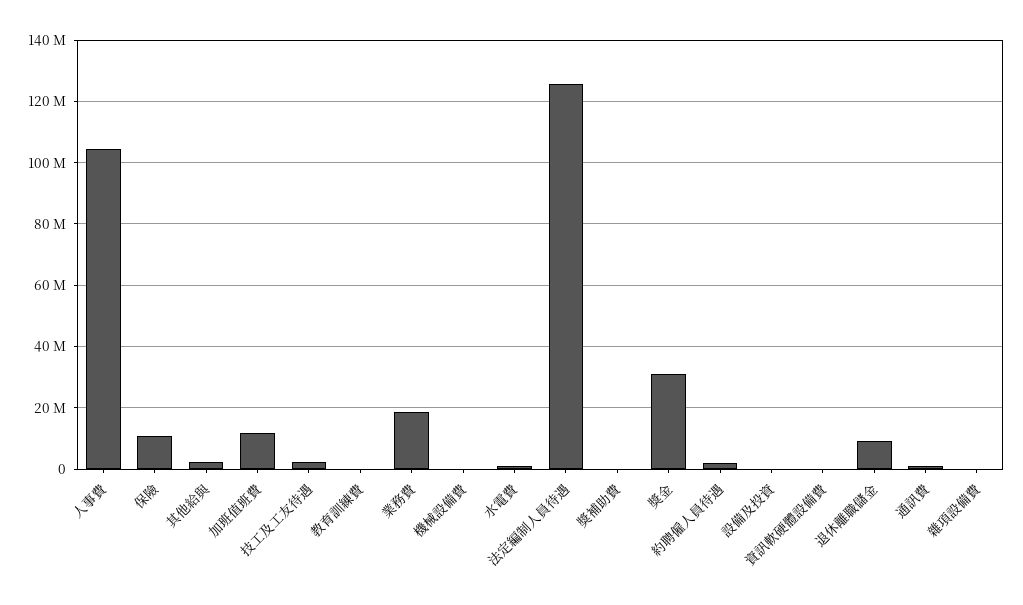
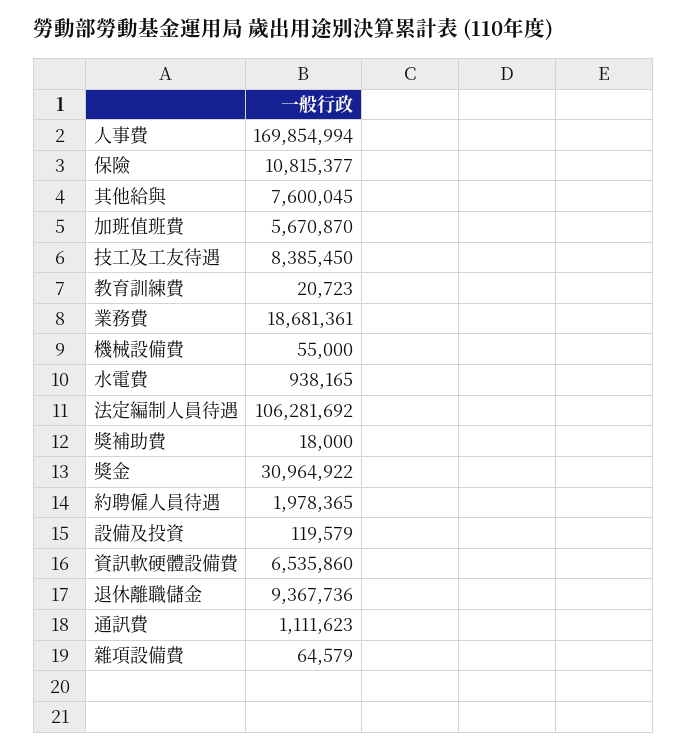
人事費: 104000000 -> 169854994
其他給與: 2000000 -> 7600045
加班值班費: 12000000 -> 5670870
技工及工友待遇: 2000000 -> 8385450
法定編制人員待遇: 126000000 -> 106281692
資訊軟硬體設備費: 0 -> 6535860

